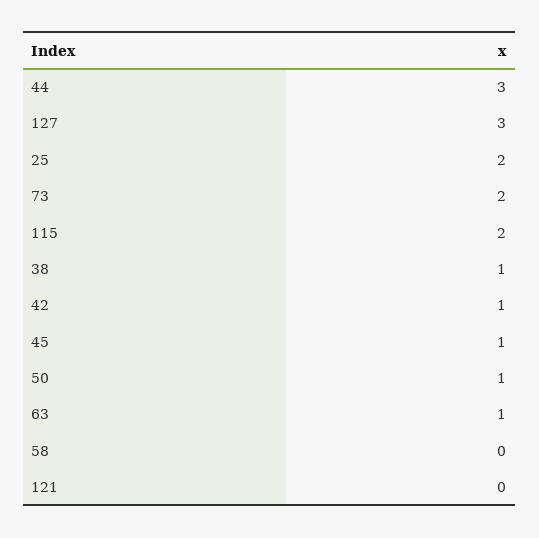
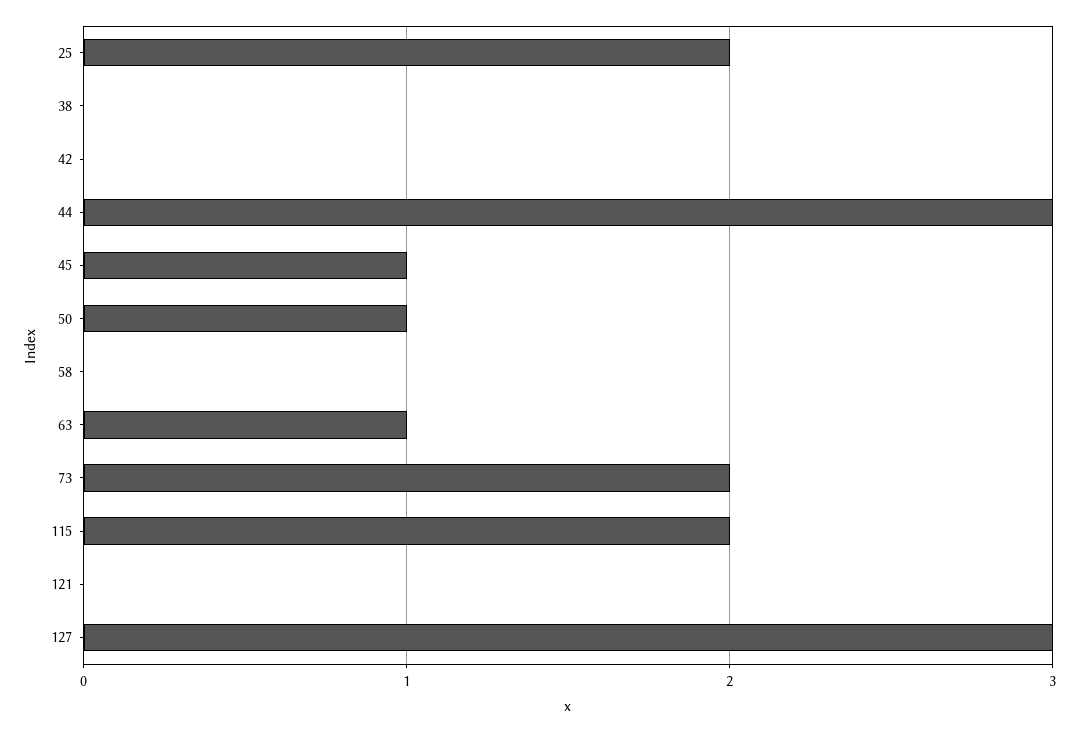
38: 1 -> 0
42: 1 -> 0

